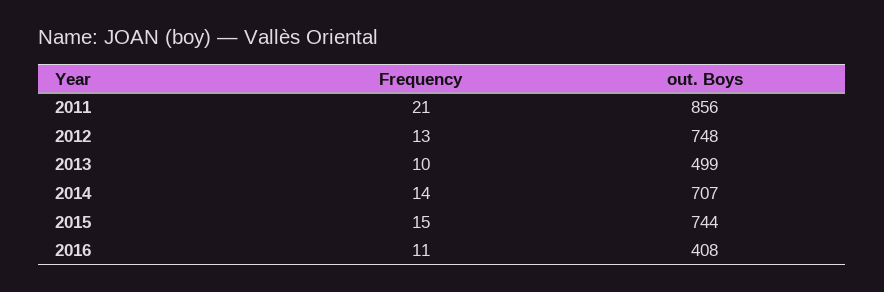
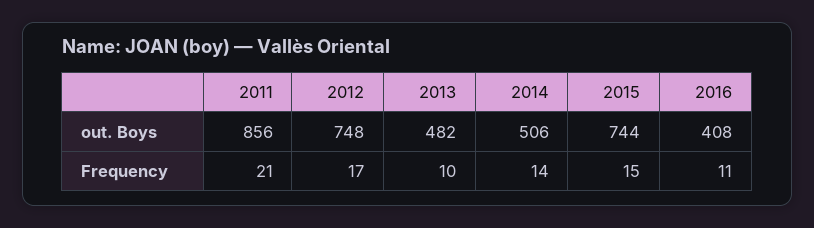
Frequency, 2012: 13 -> 17
out. Boys, 2013: 499 -> 482
out. Boys, 2014: 707 -> 506

